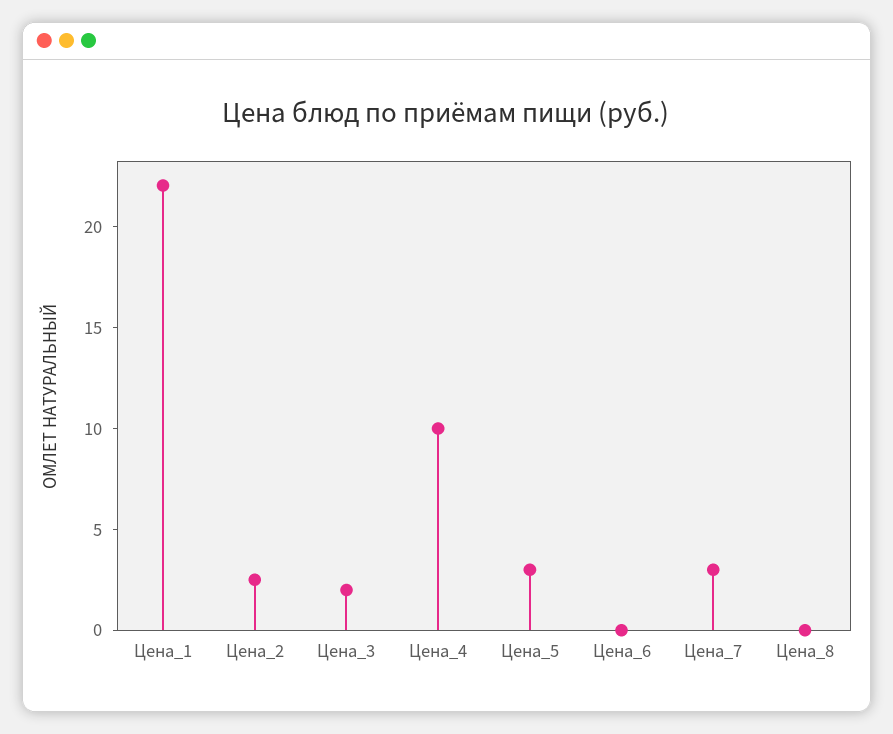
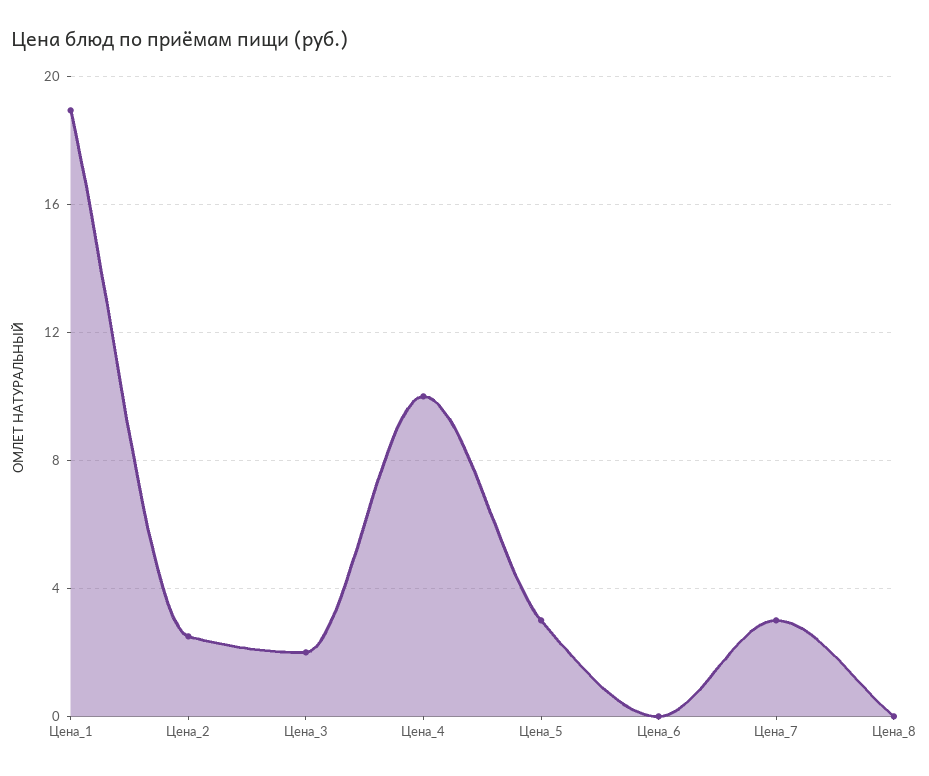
Цена_1: 22 -> 19

